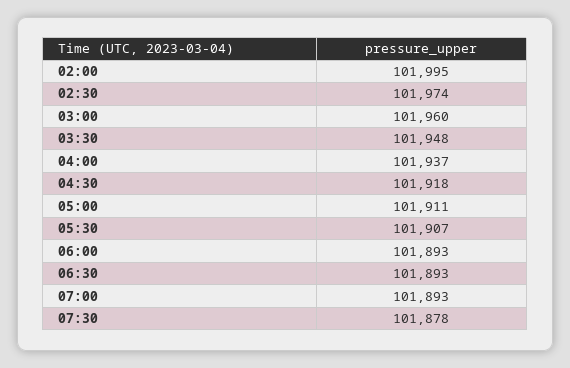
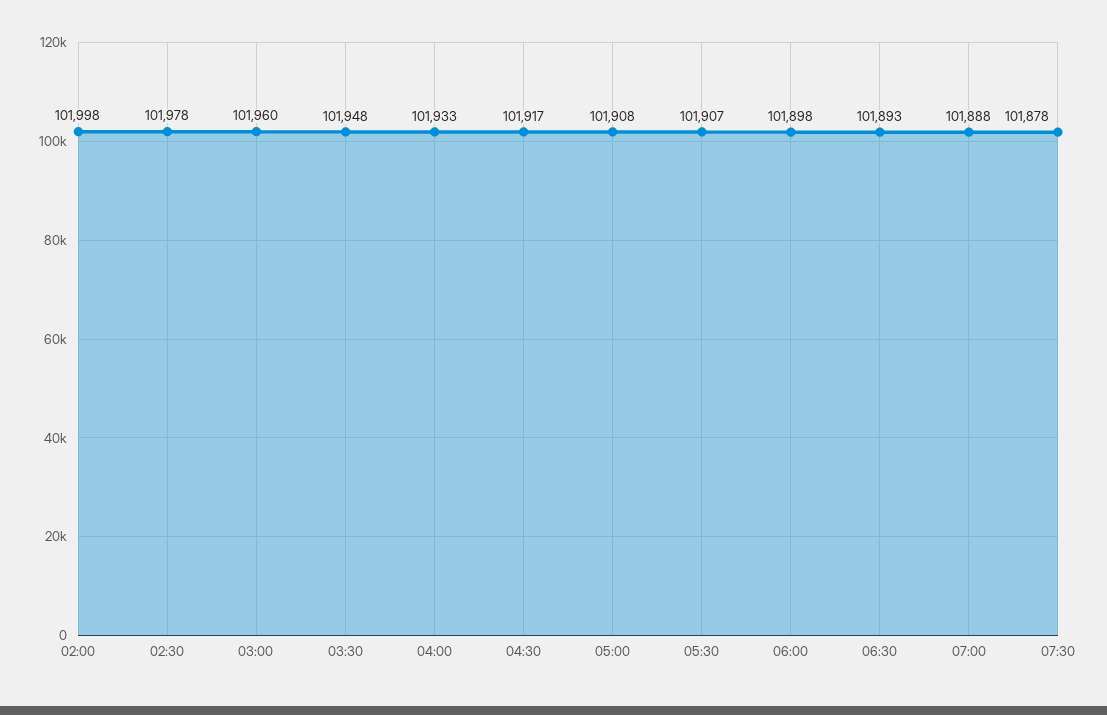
02:00: 101995 -> 101998
02:30: 101974 -> 101978
04:00: 101937 -> 101933
04:30: 101918 -> 101917
05:00: 101911 -> 101908
06:00: 101893 -> 101898
07:00: 101893 -> 101888

